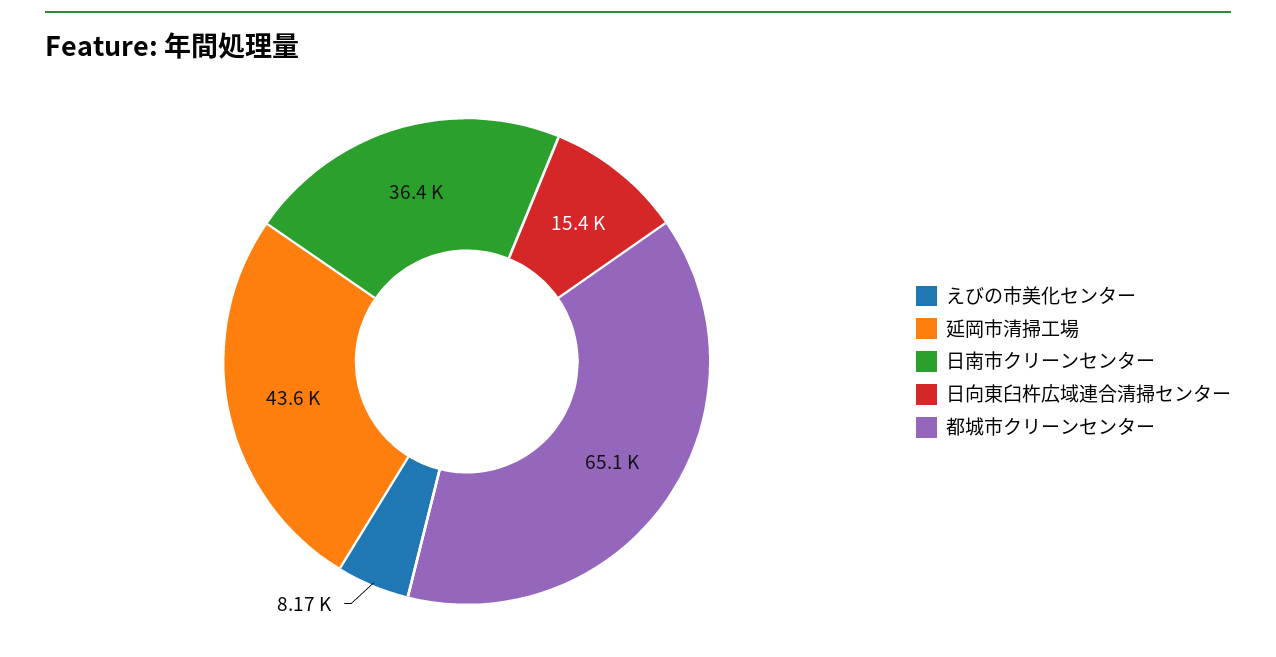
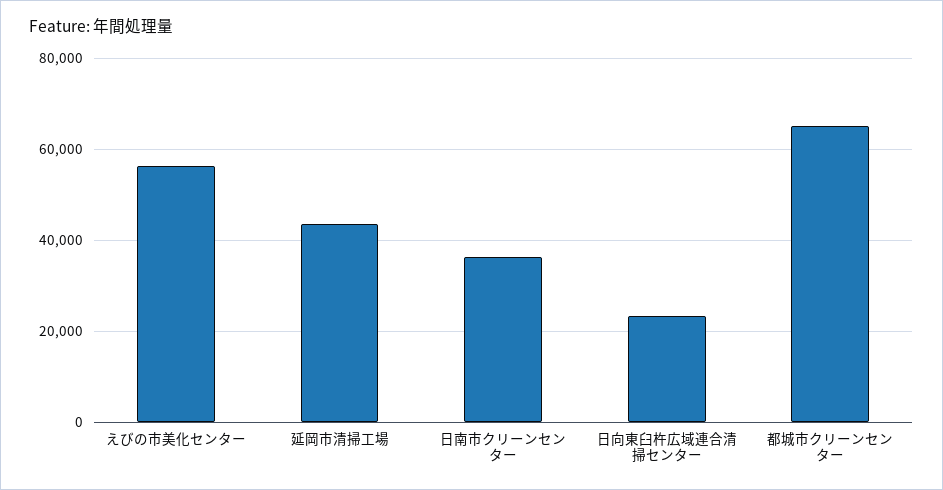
えびの市美化センター: 8170 -> 56000
日向東臼杵広域連合清掃センター: 15400 -> 24000

